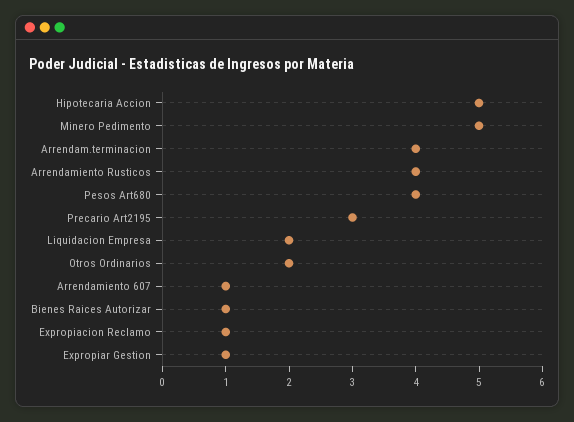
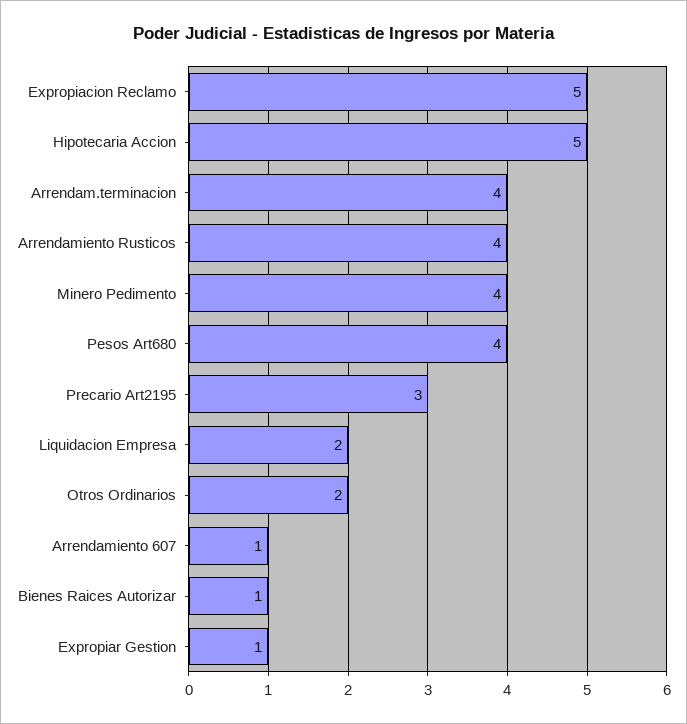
Minero Pedimento: 5 -> 4
Expropiacion Reclamo: 1 -> 5

